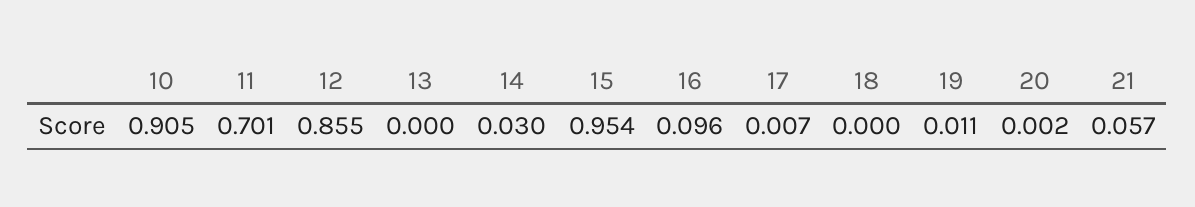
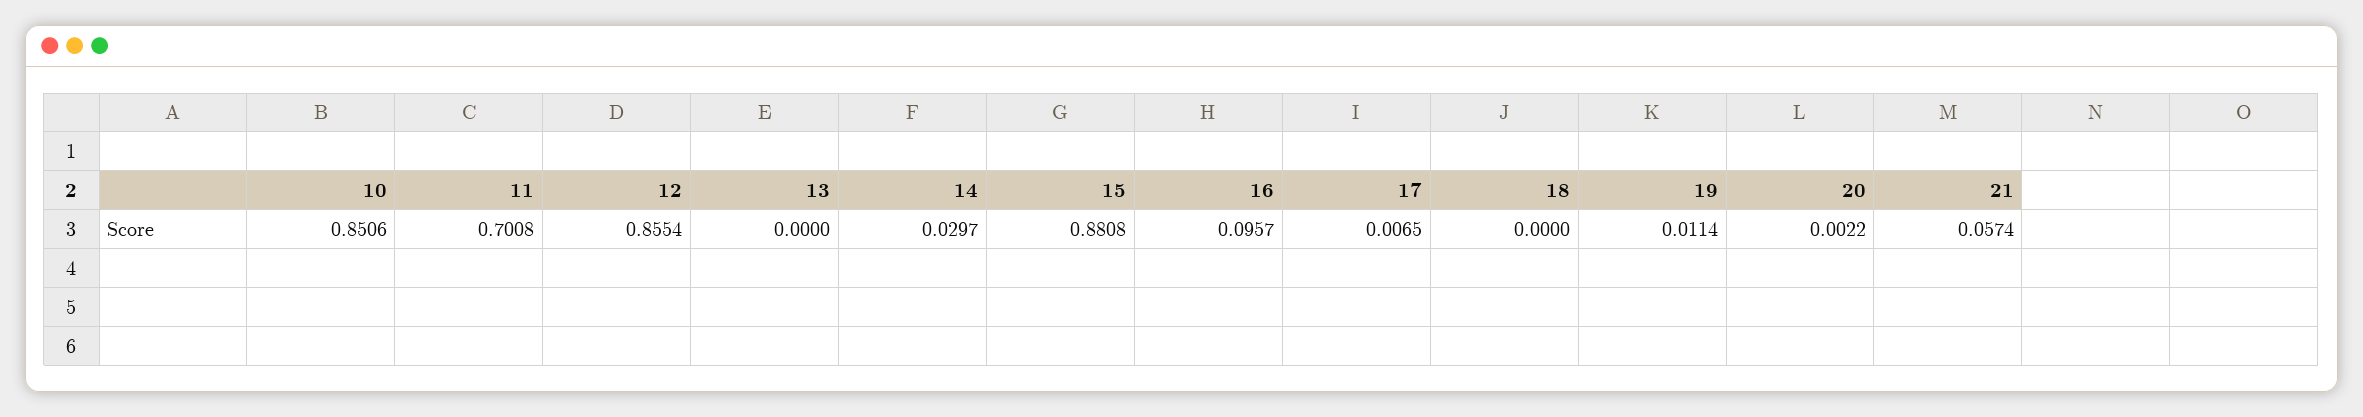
10: 0.905 -> 0.8506
15: 0.954 -> 0.8808

